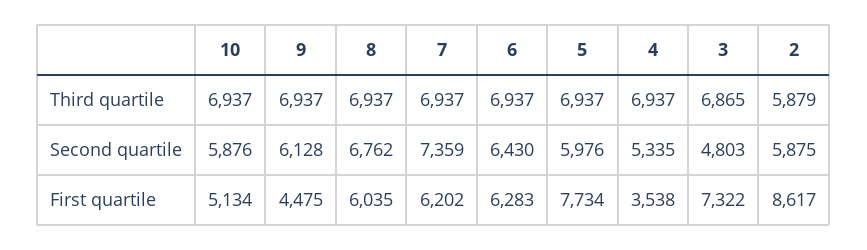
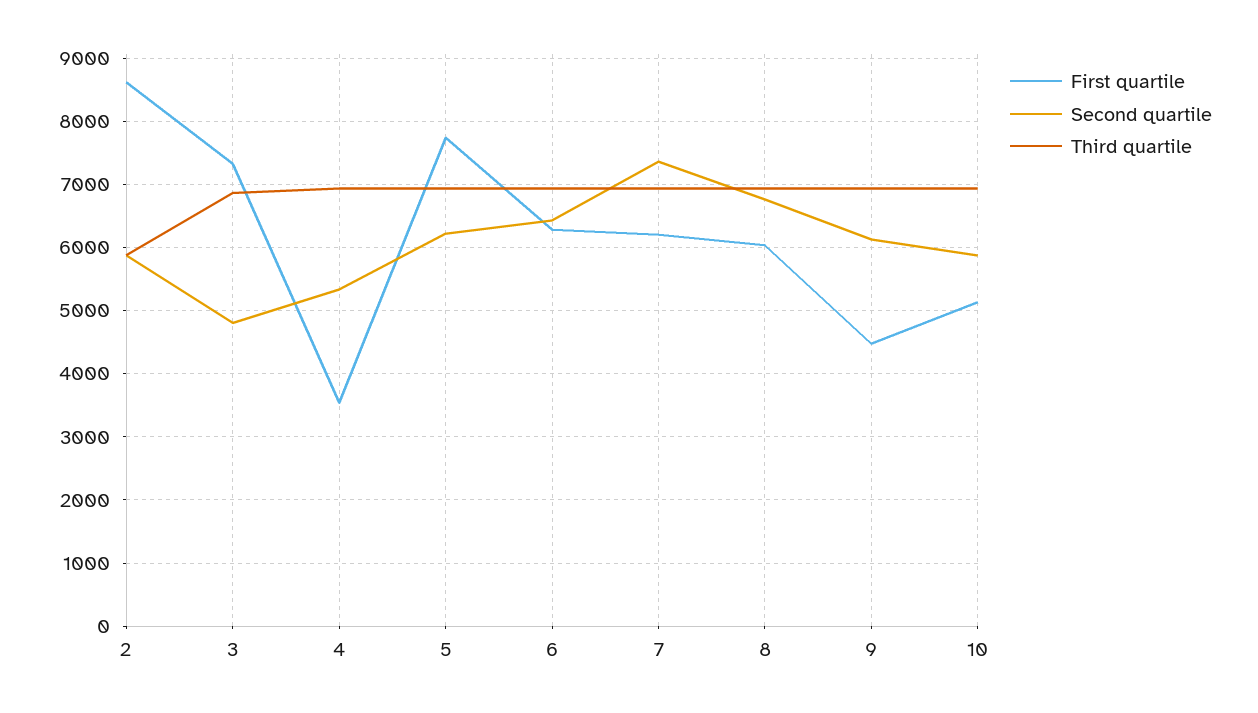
Second quartile, 5: 5976 -> 6200

